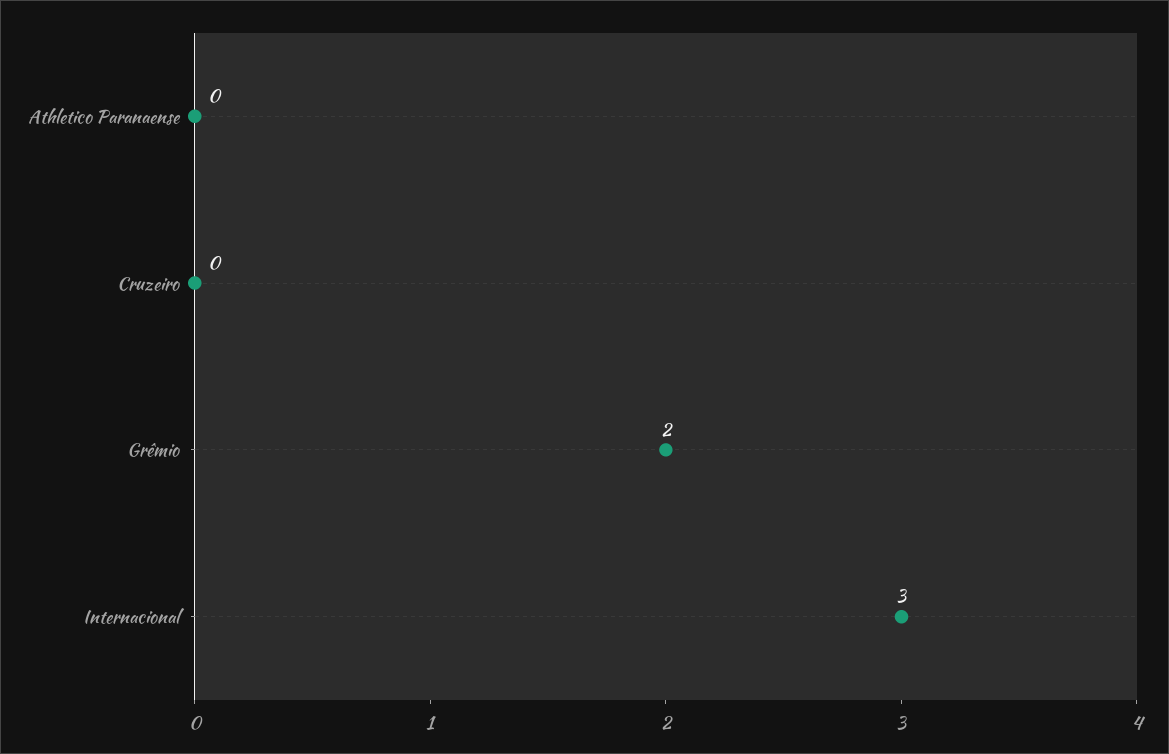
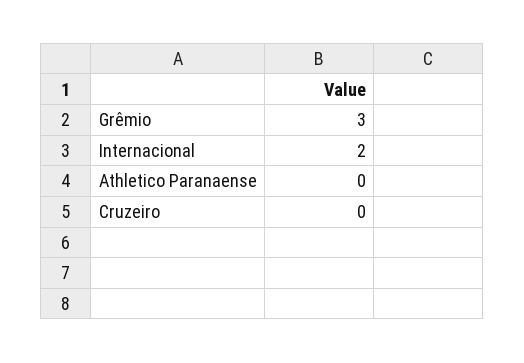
Grêmio: 2 -> 3
Internacional: 3 -> 2

